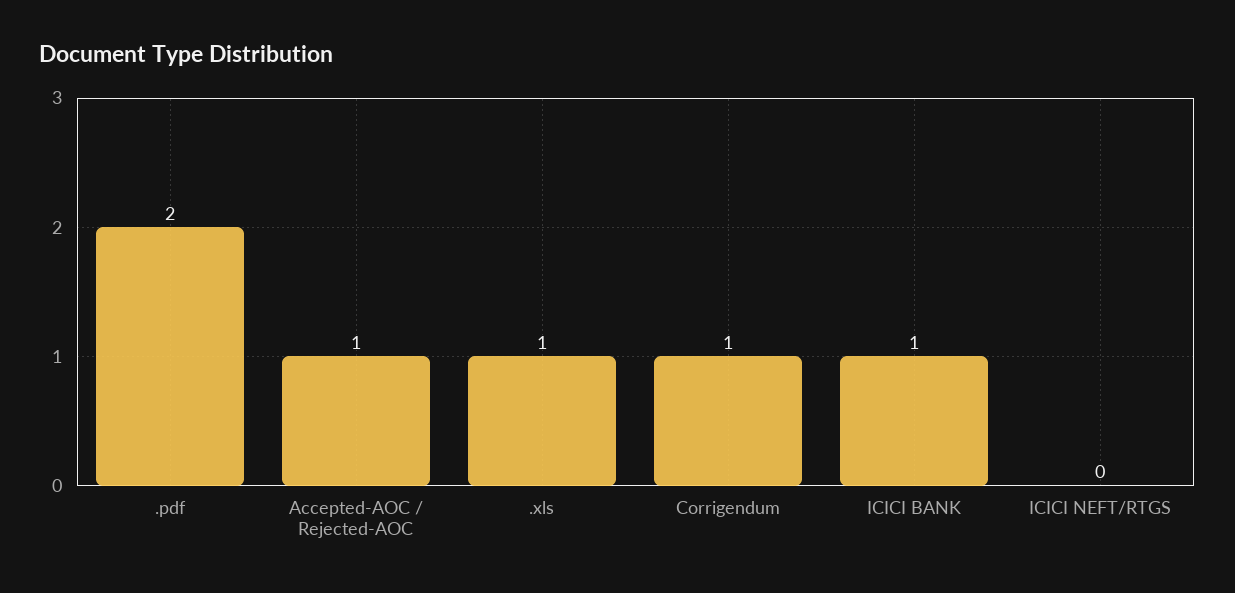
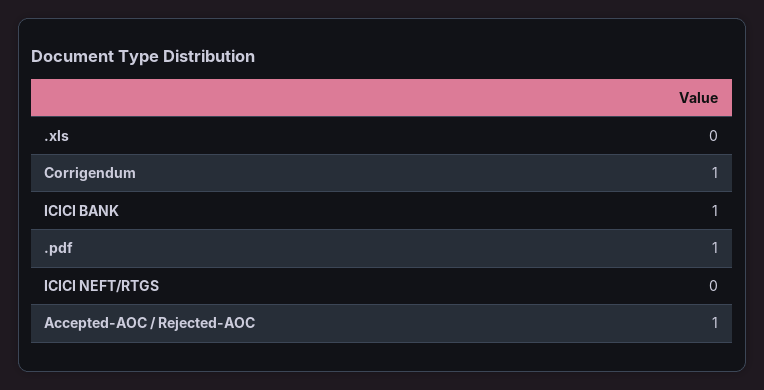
.pdf: 2 -> 1
.xls: 1 -> 0

